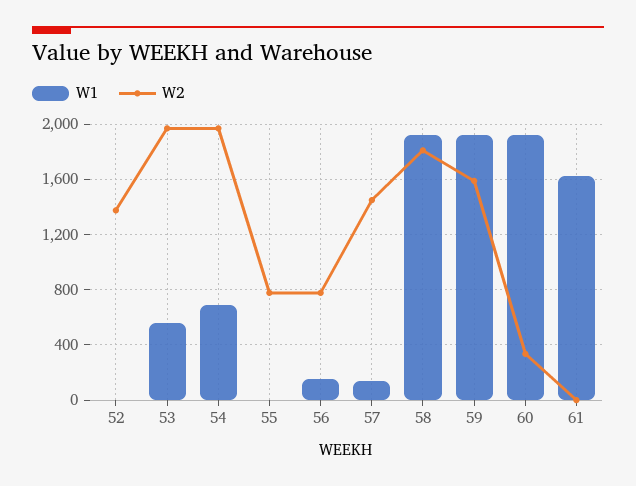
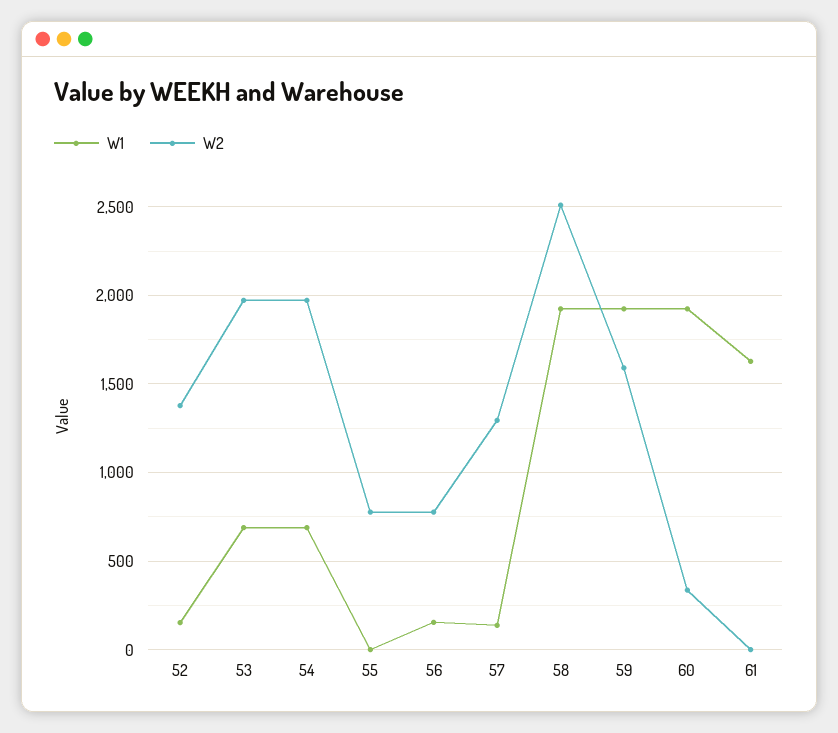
W1, 52: 0 -> 150
W1, 53: 550 -> 700
W2, 57: 1450 -> 1300
W2, 58: 1800 -> 2500

